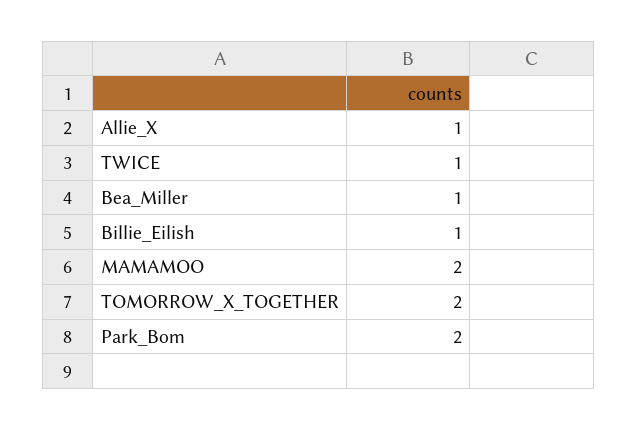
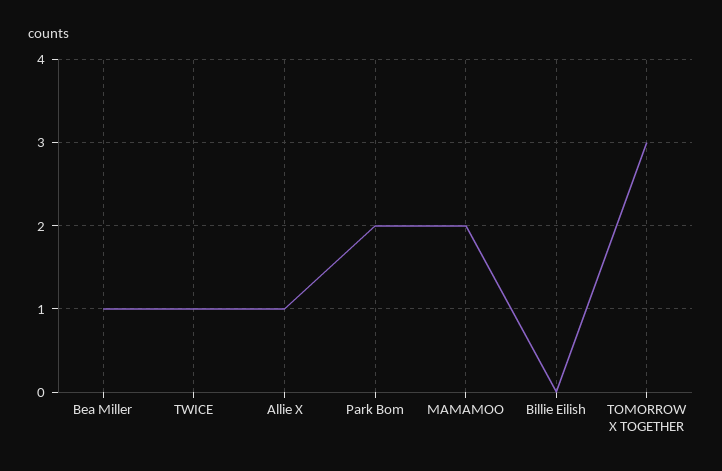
Billie_Eilish: 1 -> 0
TOMORROW_X_TOGETHER: 2 -> 3

